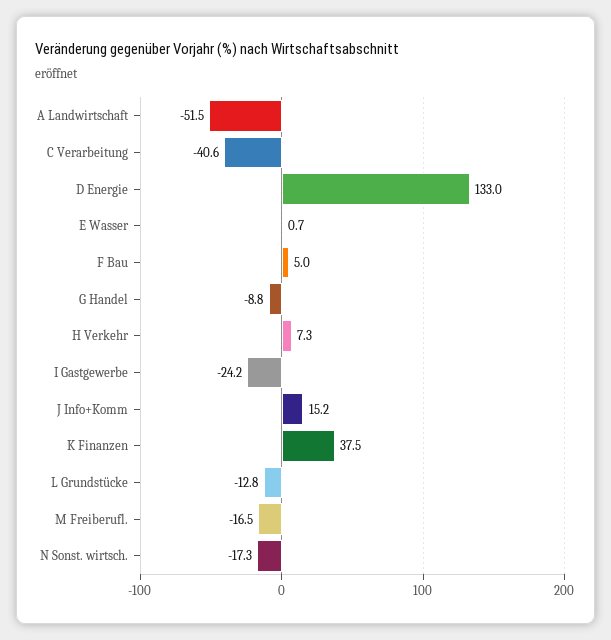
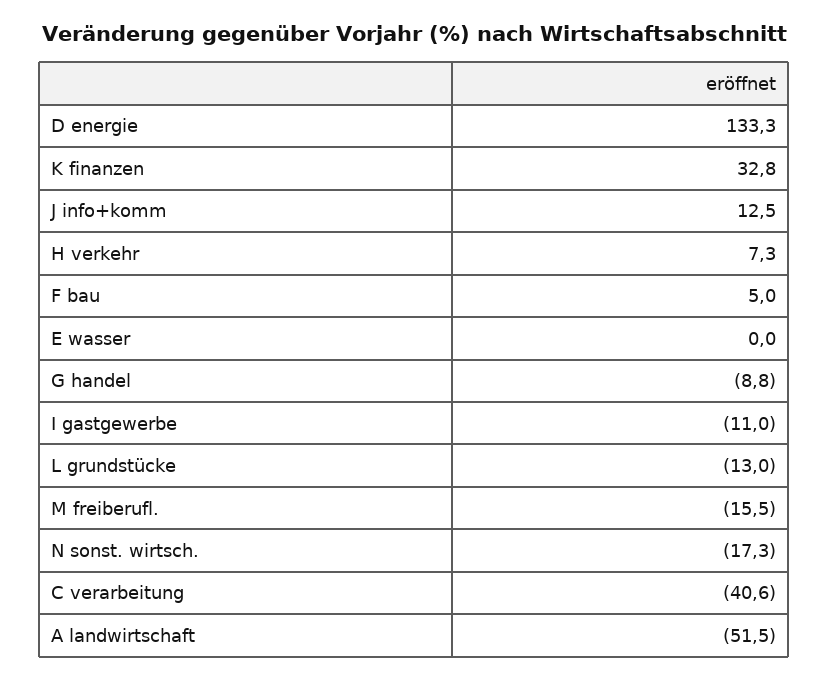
D Energie: 133 -> 133.3
E Wasser: 0.7 -> 0
I Gastgewerbe: -24.2 -> -11
J Info+Komm: 15.2 -> 12.5
K Finanzen: 37.5 -> 32.8
L Grundstücke: -12.8 -> -13
M Freiberufl.: -16.5 -> -15.5

